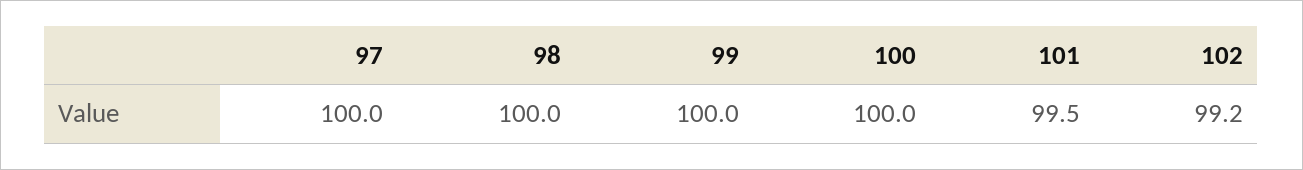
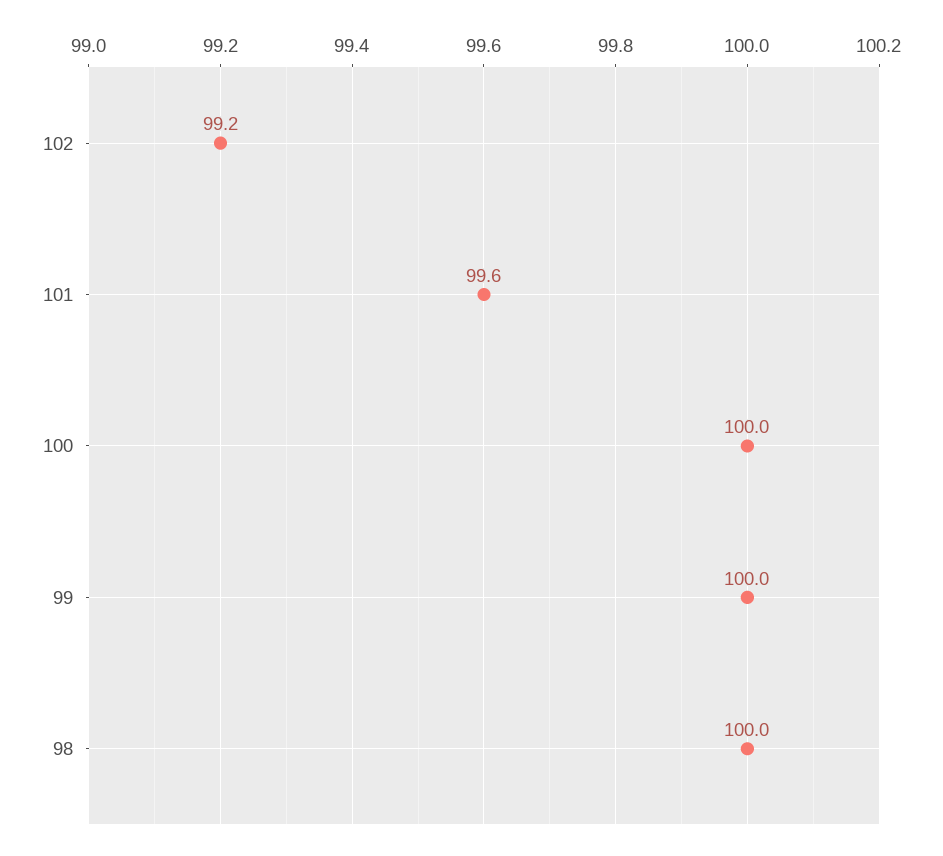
97: 100 -> none
101: 99.5 -> 99.6

